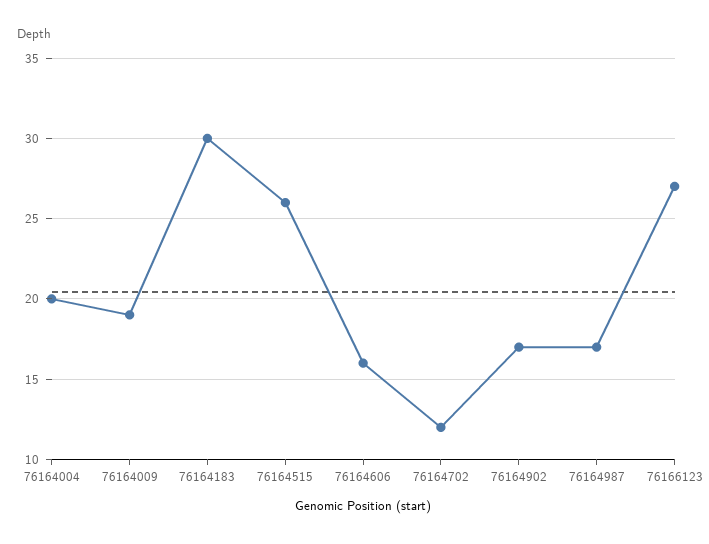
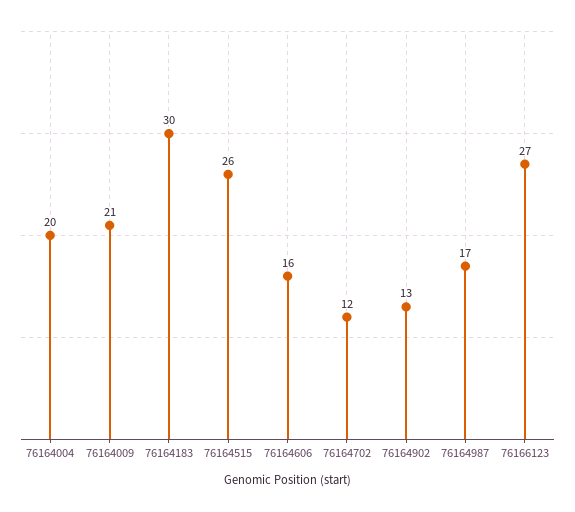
76164009: 19 -> 21
76164902: 17 -> 13

